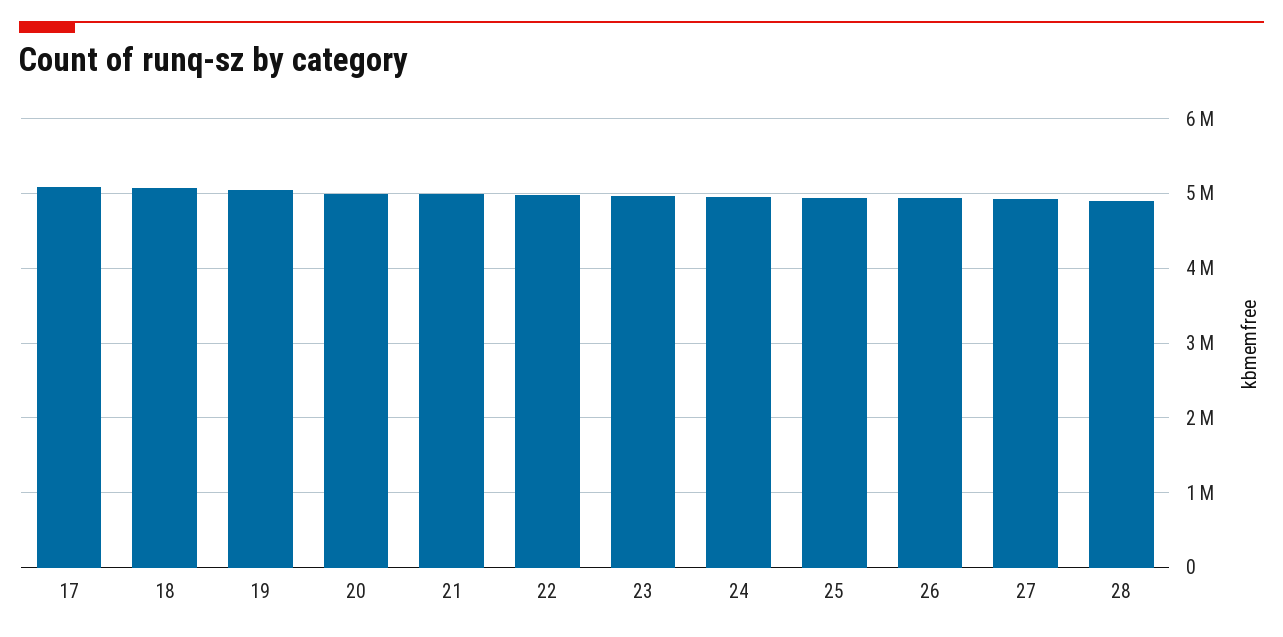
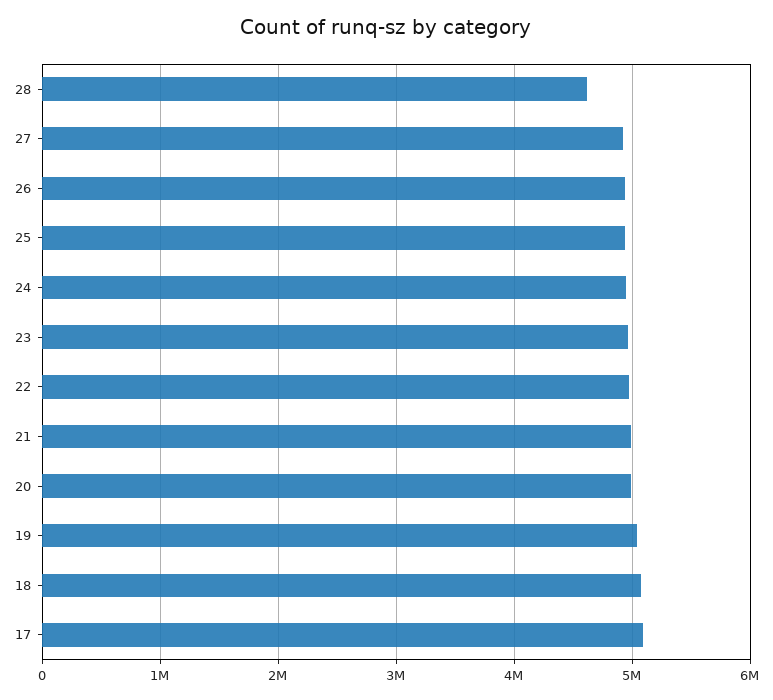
28: 4900000 -> 4600000

